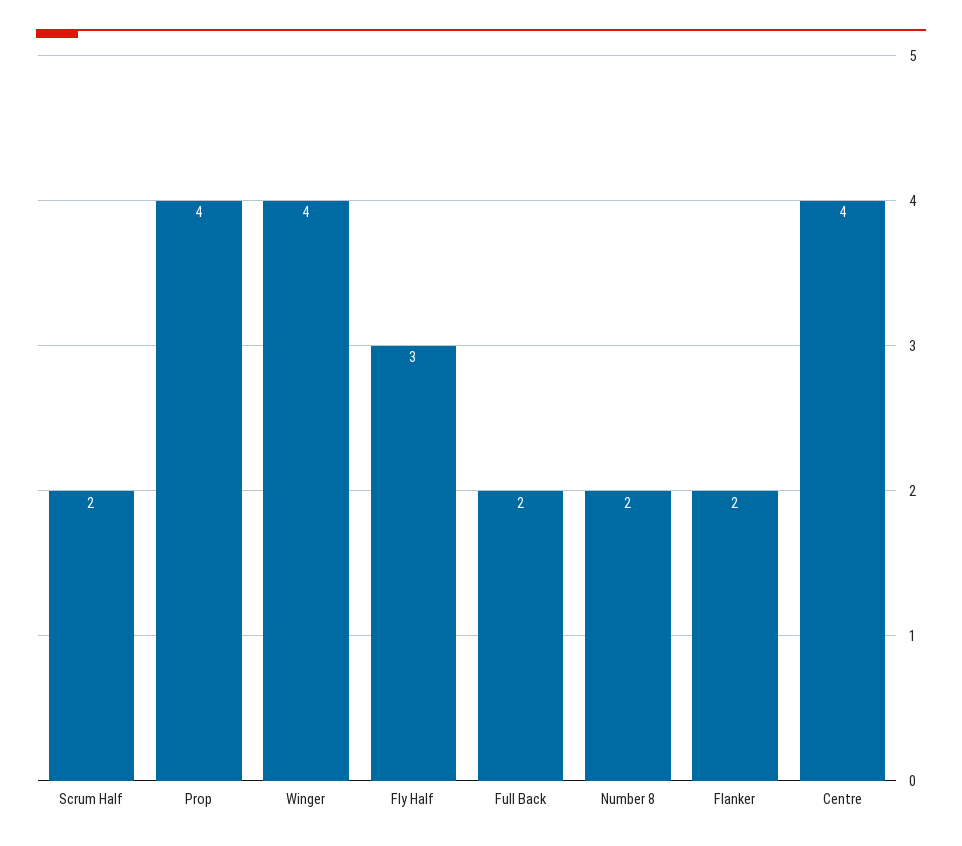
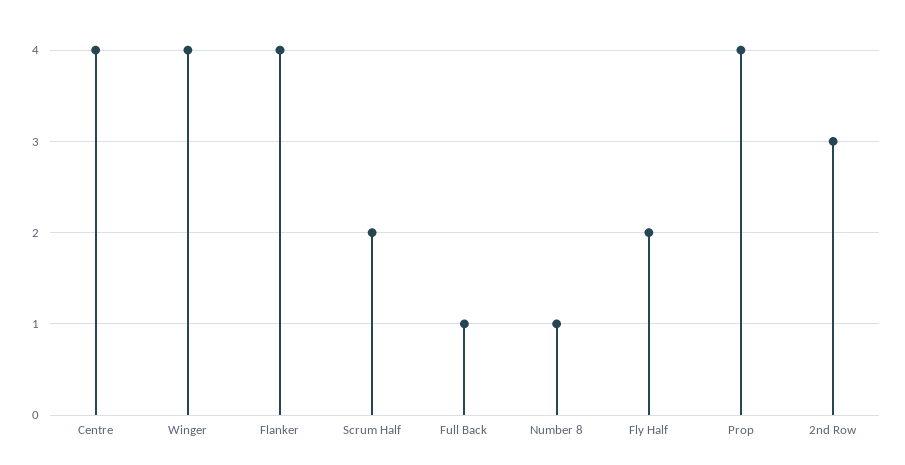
Fly Half: 3 -> 2
Full Back: 2 -> 1
Number 8: 2 -> 1
Flanker: 2 -> 4
2nd Row: none -> 3

